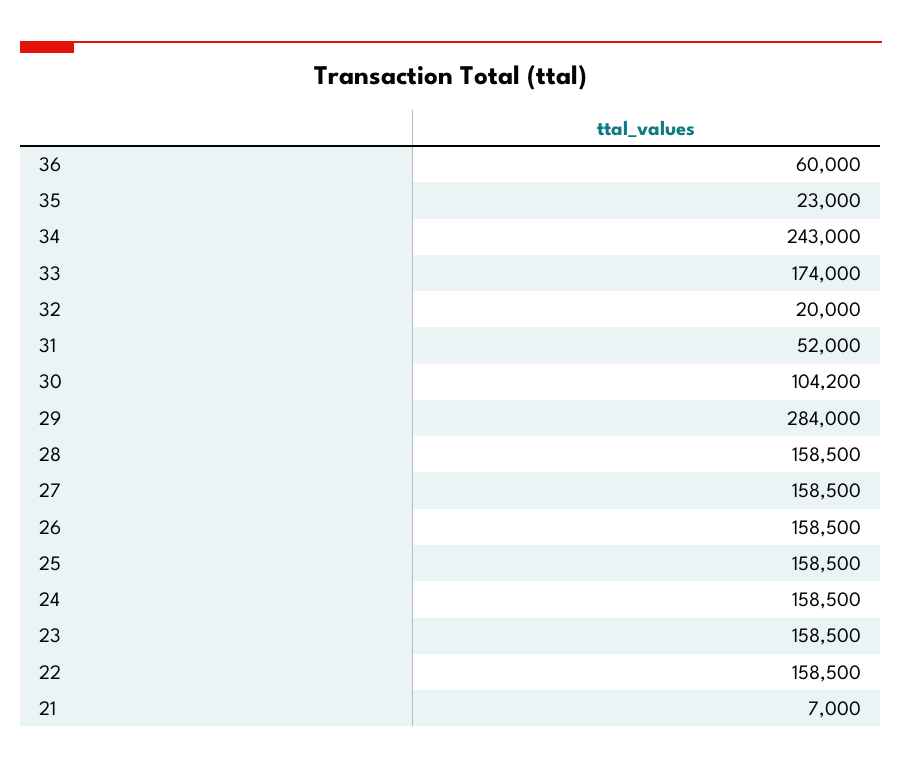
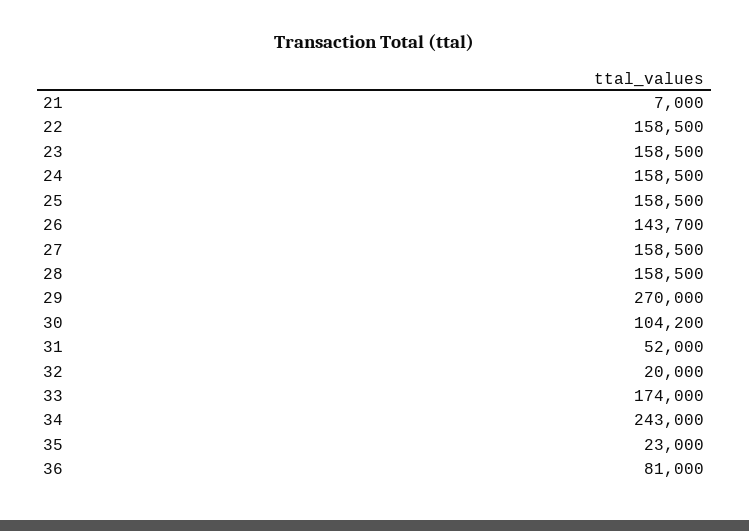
36: 60000 -> 81000
29: 284000 -> 270000
26: 158500 -> 143700

